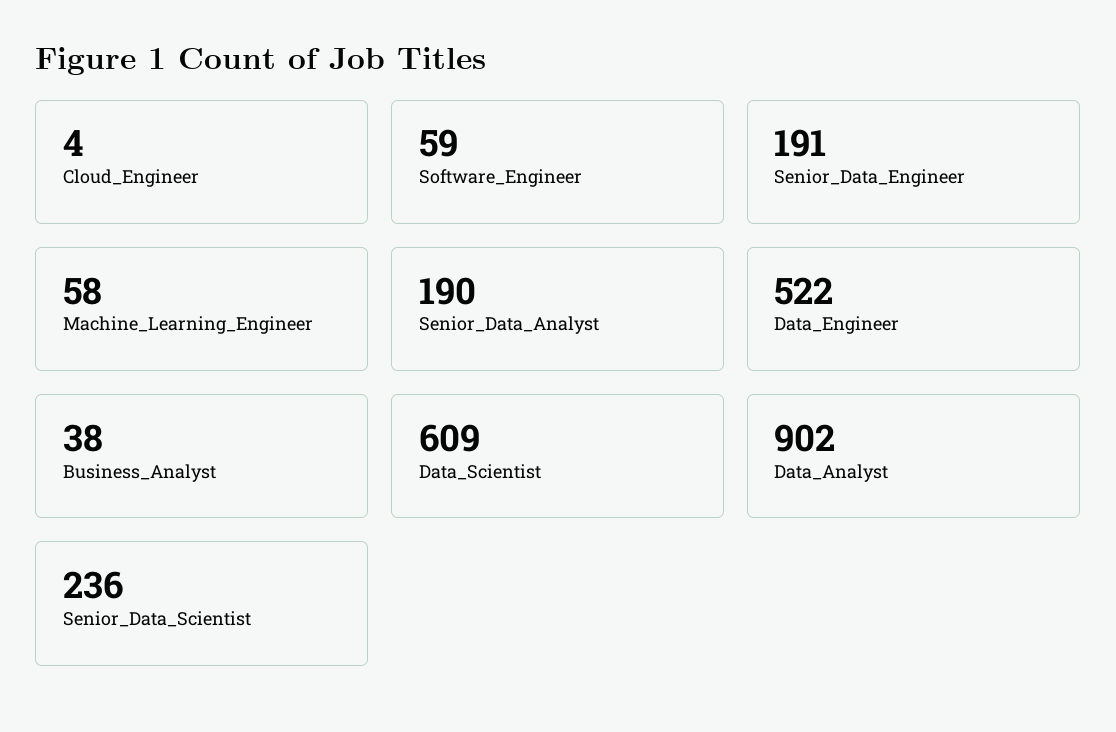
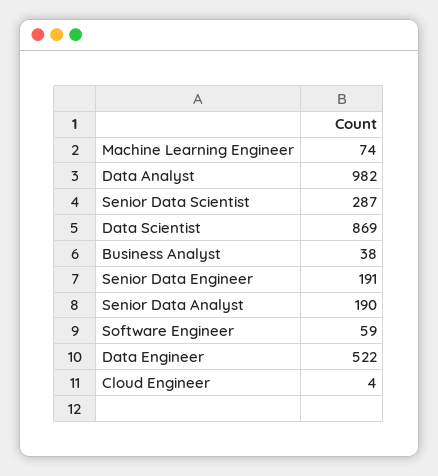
Machine_Learning_Engineer: 58 -> 74
Data_Scientist: 609 -> 869
Data_Analyst: 902 -> 982
Senior_Data_Scientist: 236 -> 287

